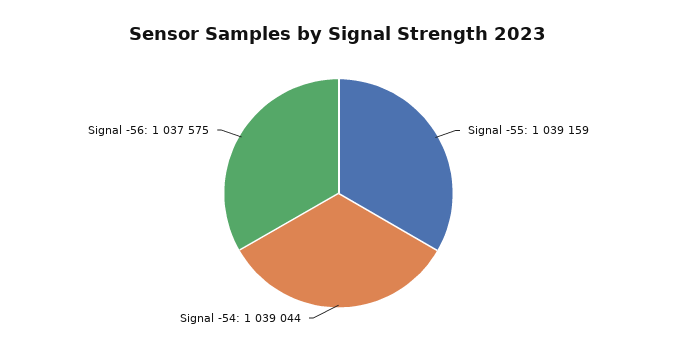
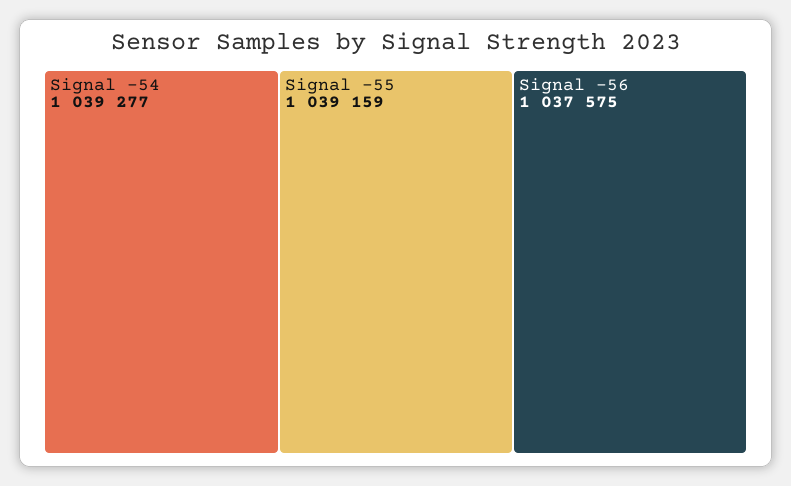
Signal -54: 1039044 -> 1039277

